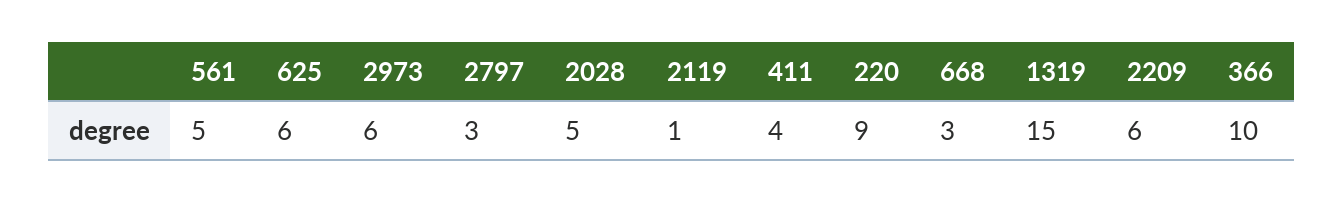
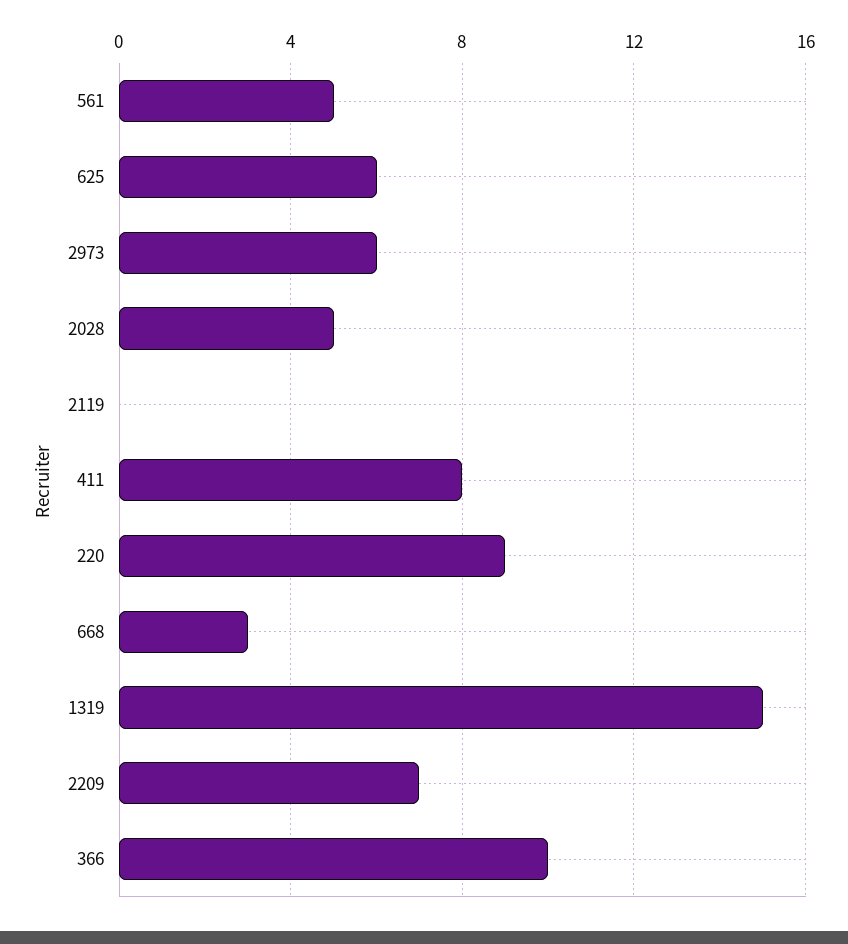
2797: 3 -> none
2119: 1 -> 0
411: 4 -> 8
2209: 6 -> 7

